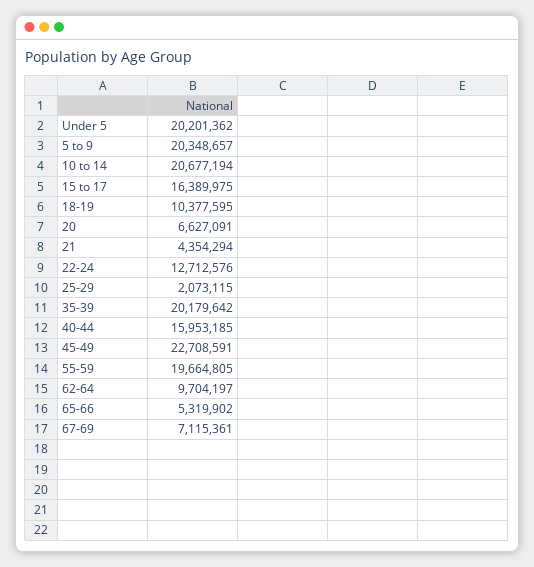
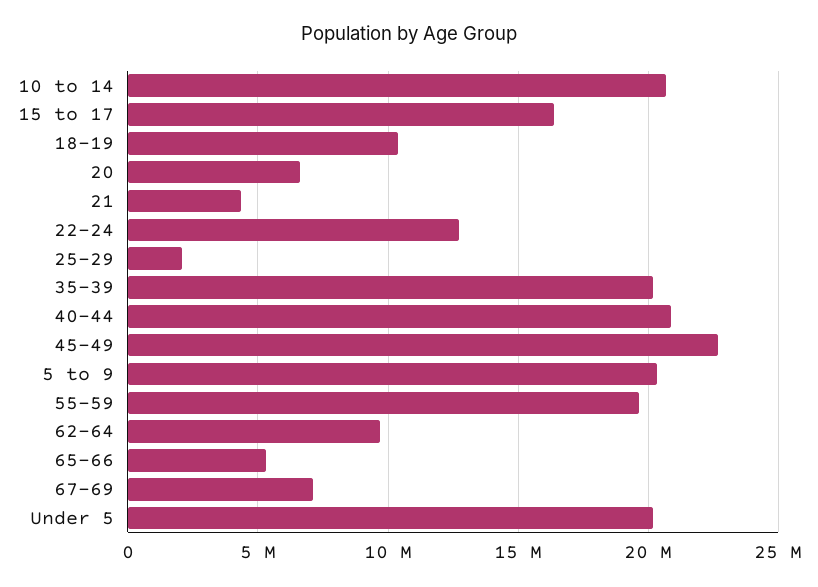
40-44: 15953185 -> 21000000

